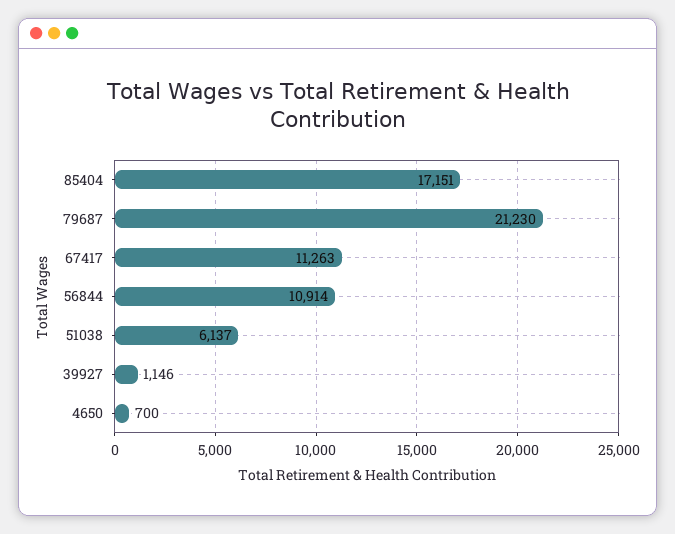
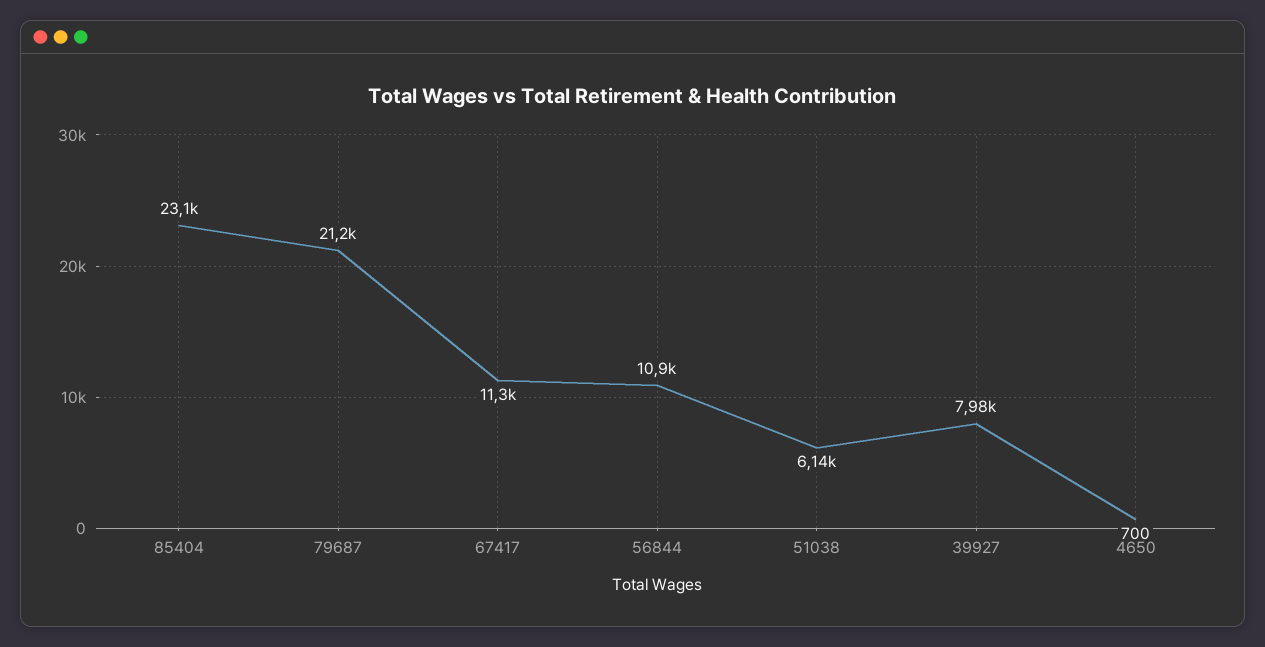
85404: 17151 -> 23100
39927: 1146 -> 7980

